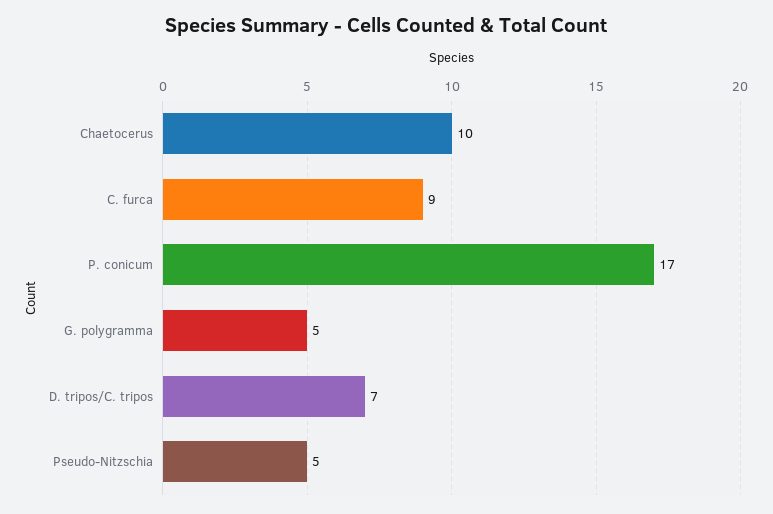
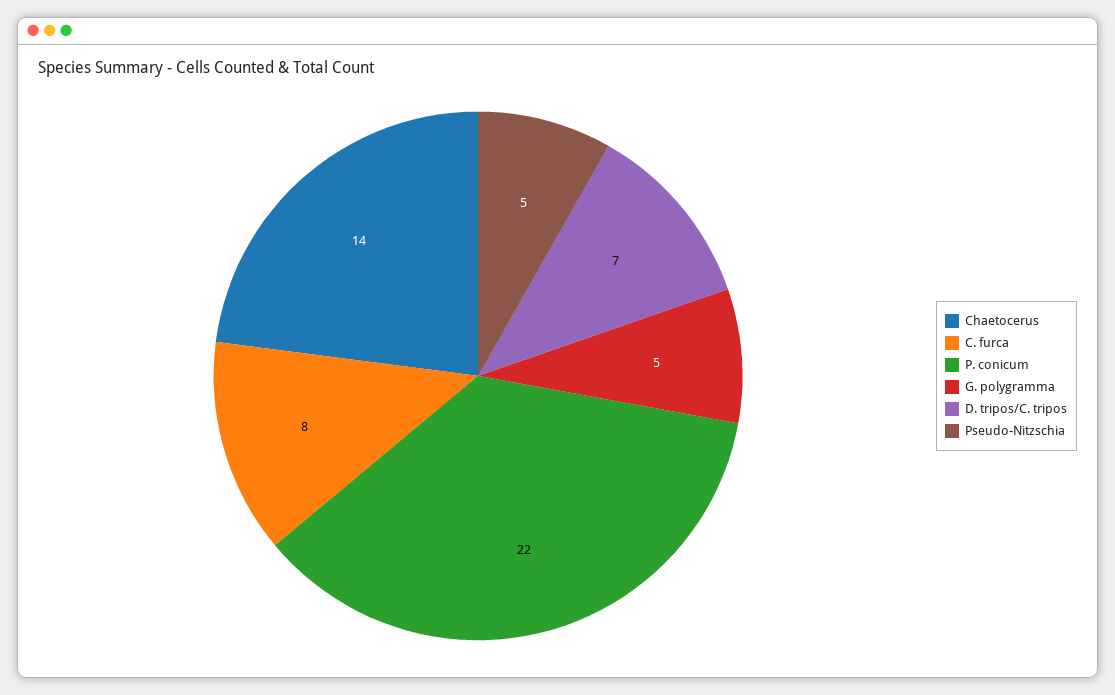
Chaetocerus: 10 -> 14
C. furca: 9 -> 8
P. conicum: 17 -> 22

